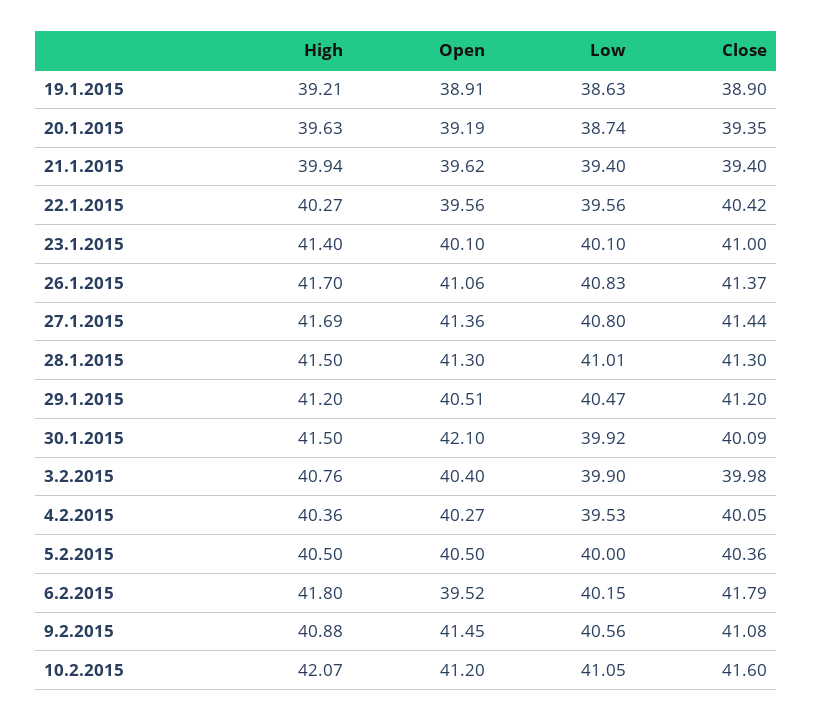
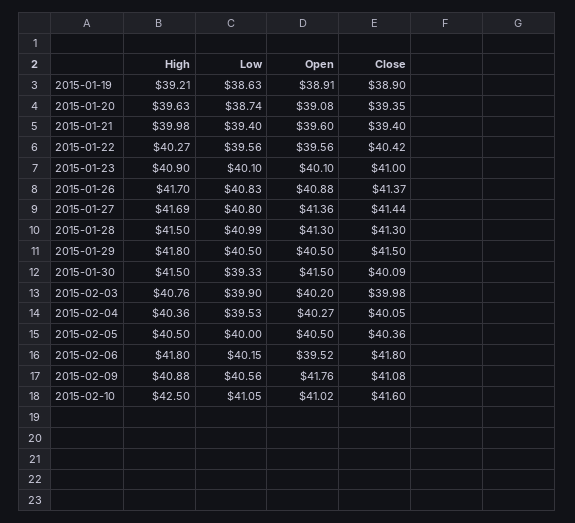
Open, 20.1.2015: 39.19 -> 39.08
High, 21.1.2015: 39.94 -> 39.98
Open, 21.1.2015: 39.62 -> 39.6
High, 23.1.2015: 41.4 -> 40.9
Open, 26.1.2015: 41.06 -> 40.88
Low, 28.1.2015: 41.01 -> 40.99
High, 29.1.2015: 41.2 -> 41.8
Open, 29.1.2015: 40.51 -> 40.5
Low, 29.1.2015: 40.47 -> 40.5
Close, 29.1.2015: 41.2 -> 41.5
Open, 30.1.2015: 42.1 -> 41.5
Low, 30.1.2015: 39.92 -> 39.33
Open, 3.2.2015: 40.4 -> 40.2
Close, 6.2.2015: 41.79 -> 41.8
Open, 9.2.2015: 41.45 -> 41.76
High, 10.2.2015: 42.07 -> 42.5
Open, 10.2.2015: 41.2 -> 41.02

